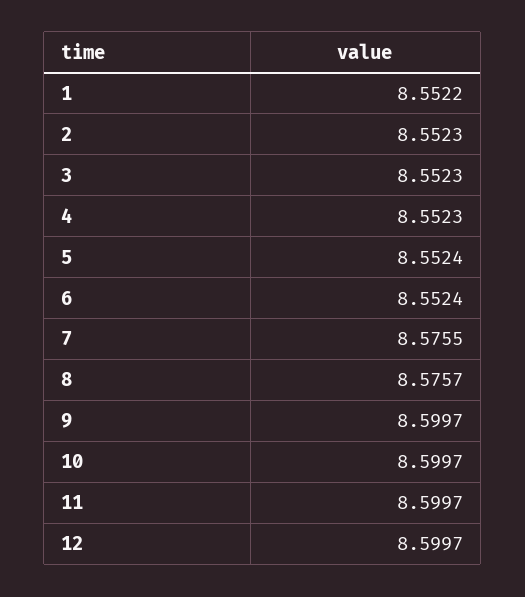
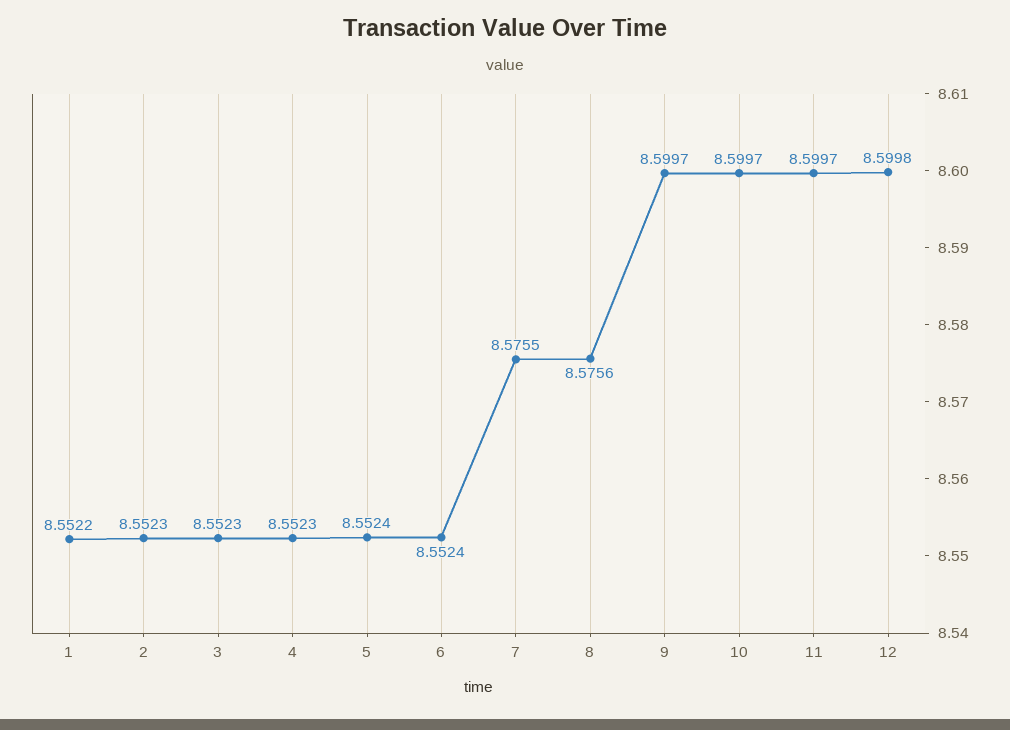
8: 8.5757 -> 8.5756
12: 8.5997 -> 8.5998

